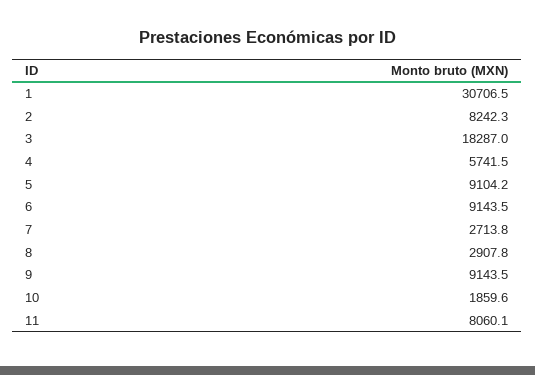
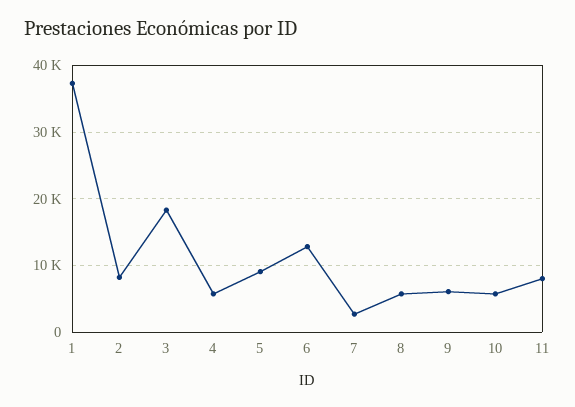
1: 30706.5 -> 37000
6: 9143.5 -> 13000
8: 2907.8 -> 6000
9: 9143.5 -> 6000
10: 1859.6 -> 6000

